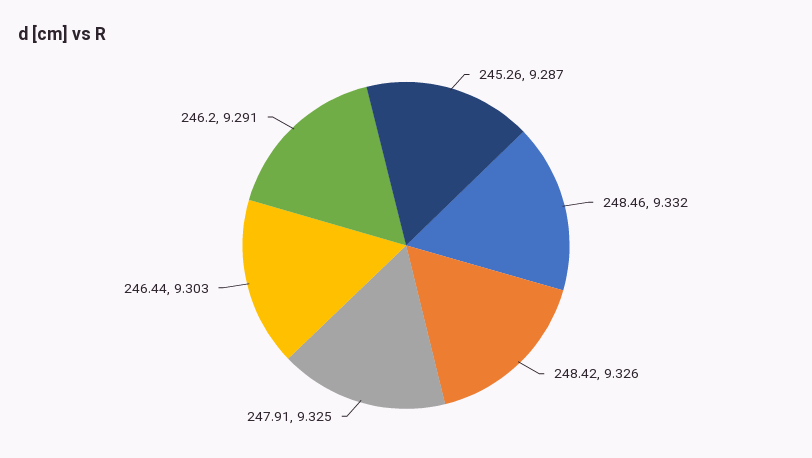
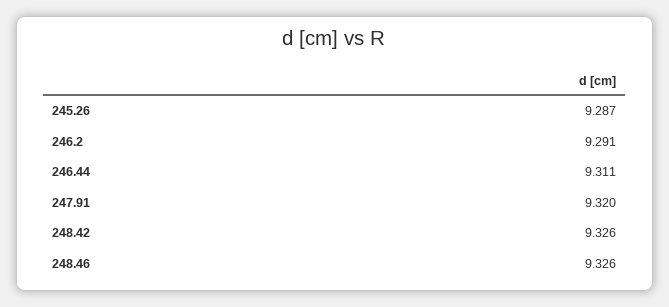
248.46: 9.332 -> 9.326
247.91: 9.325 -> 9.32
246.44: 9.303 -> 9.311

